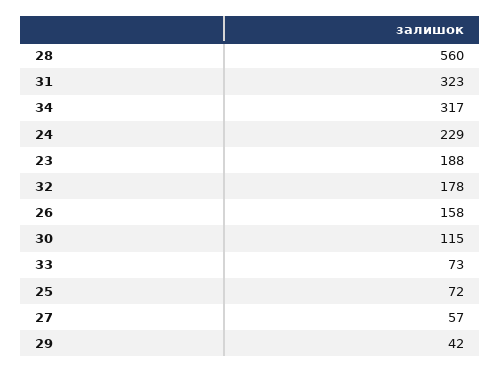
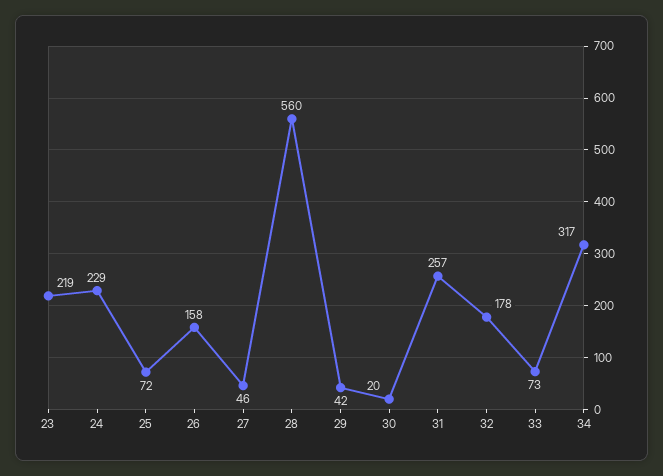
31: 323 -> 257
23: 188 -> 219
30: 115 -> 20
27: 57 -> 46

